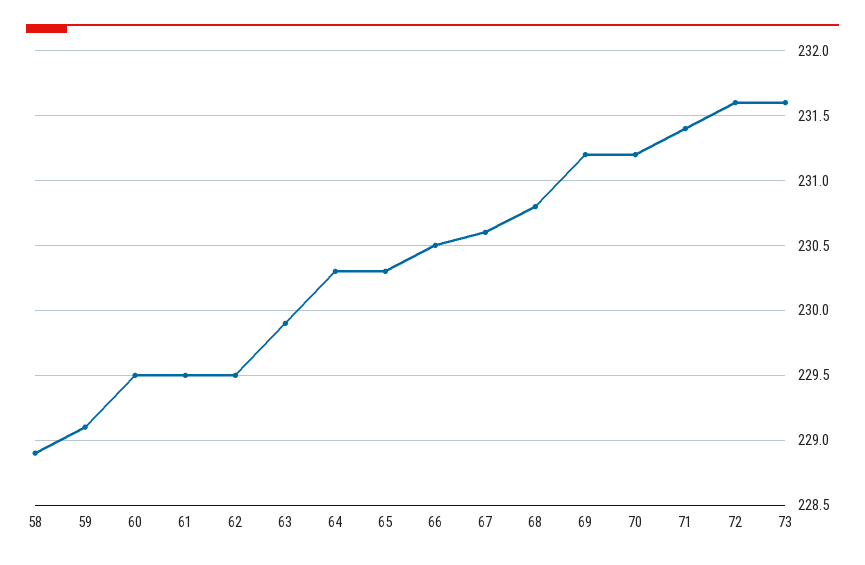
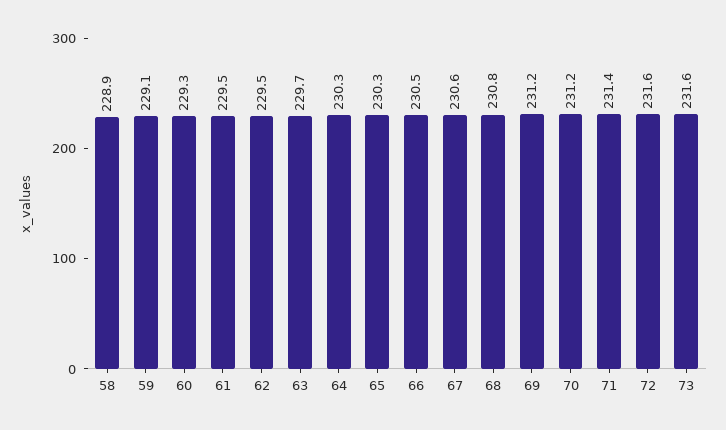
60: 229.5 -> 229.3
63: 229.9 -> 229.7

